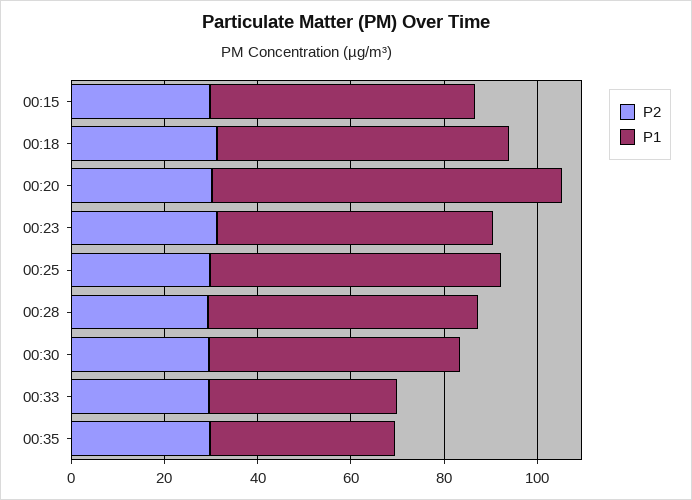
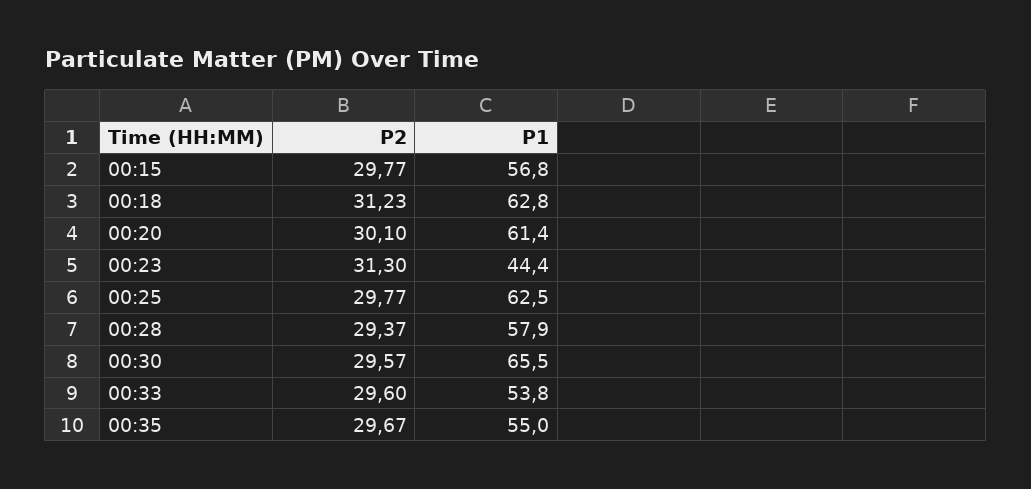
P1, 00:20: 75 -> 61.4
P1, 00:23: 60 -> 44.4
P1, 00:30: 55 -> 65.5
P1, 00:33: 40 -> 53.8
P1, 00:35: 40 -> 55

